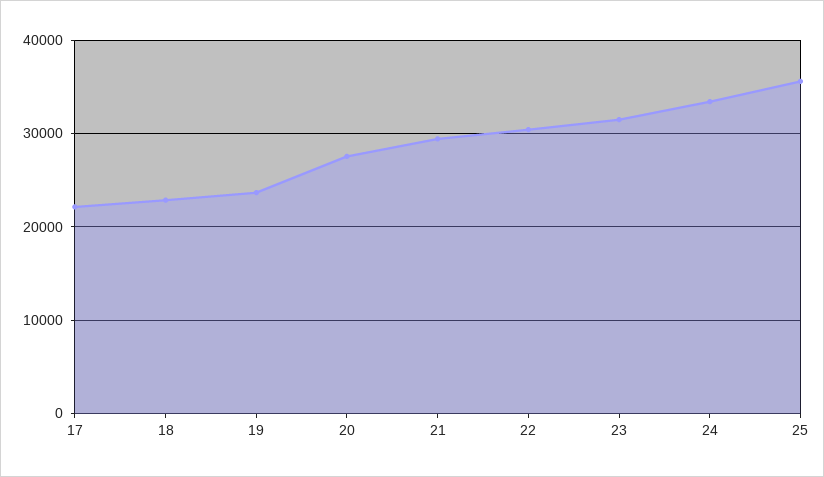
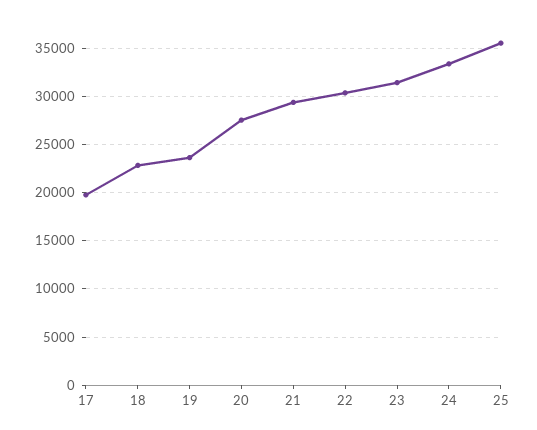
17: 22000 -> 20000

